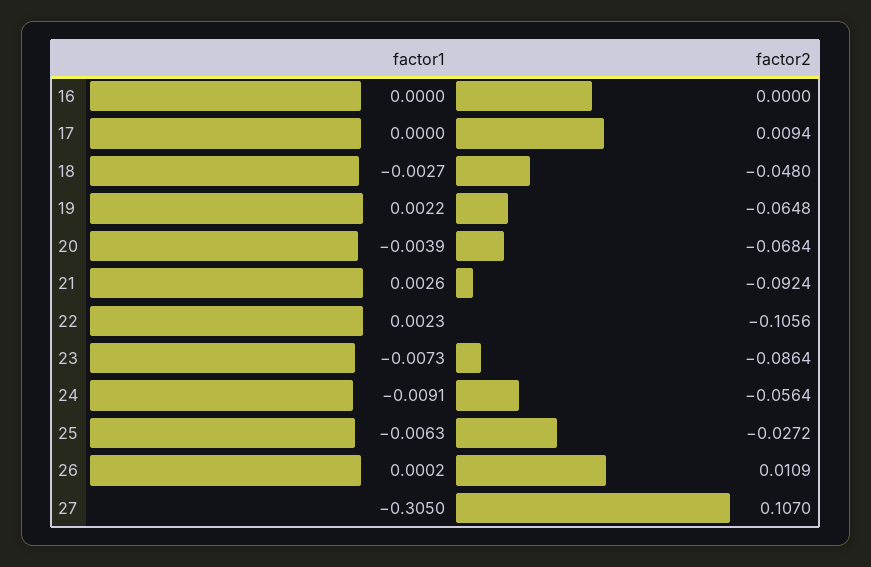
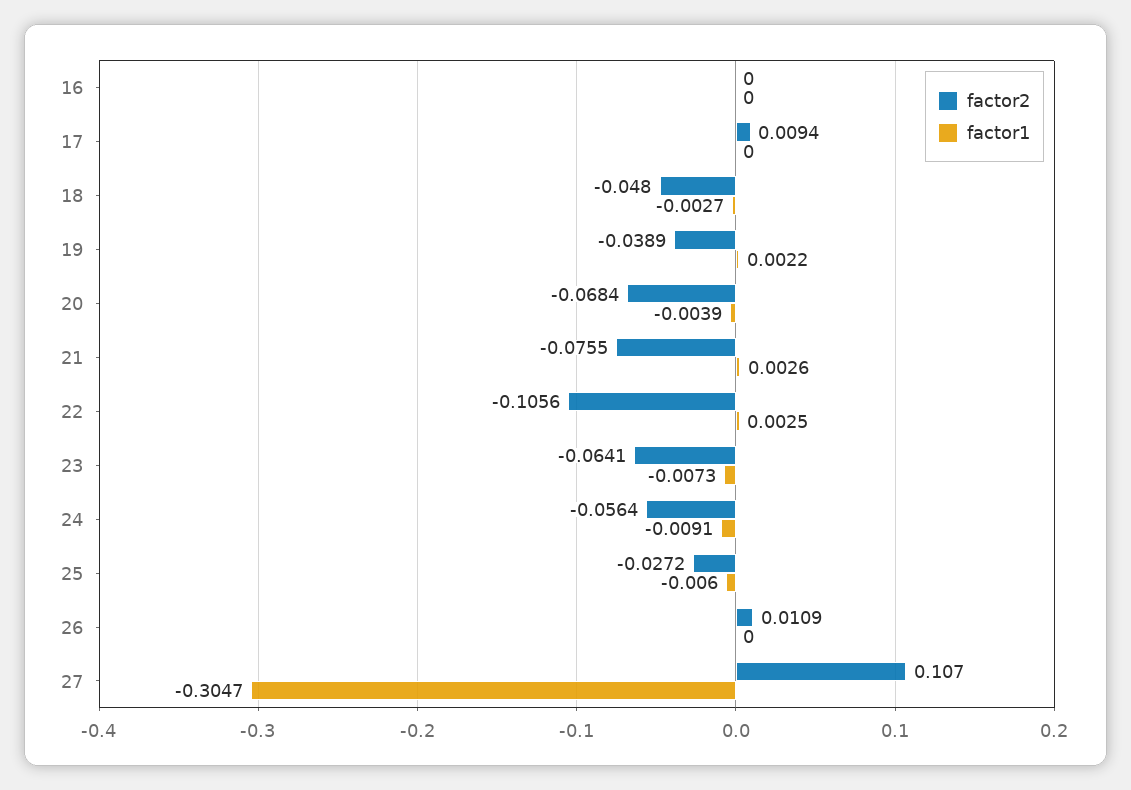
factor2, 19: -0.0648 -> -0.0389
factor2, 21: -0.0924 -> -0.0755
factor1, 22: 0.0023 -> 0.0025
factor2, 23: -0.0864 -> -0.0641
factor1, 25: -0.0063 -> -0.006
factor1, 26: 0.0002 -> 0
factor1, 27: -0.305 -> -0.3047

